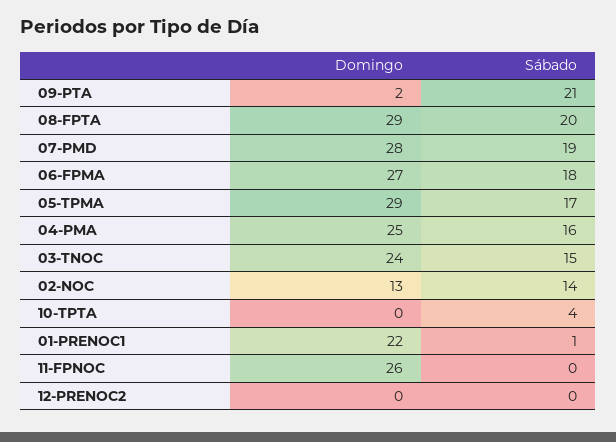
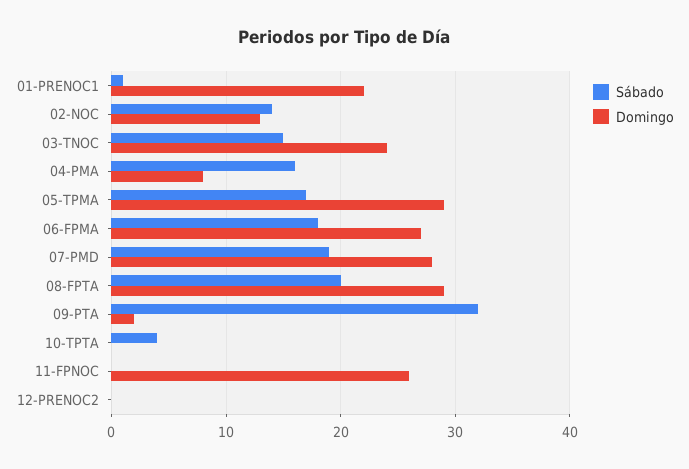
Sábado, 09-PTA: 21 -> 32
Domingo, 04-PMA: 25 -> 8

